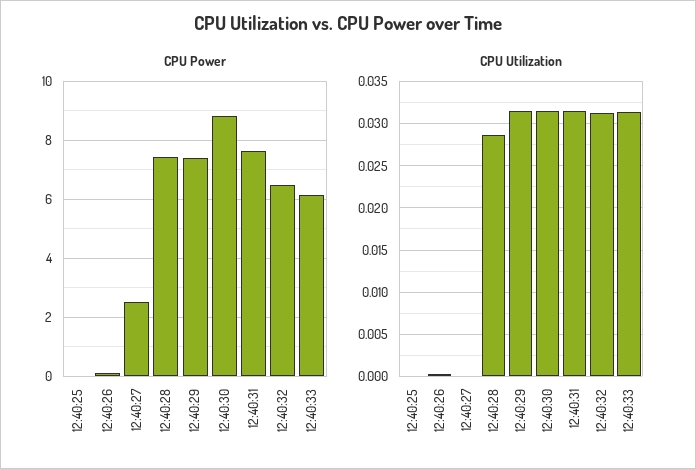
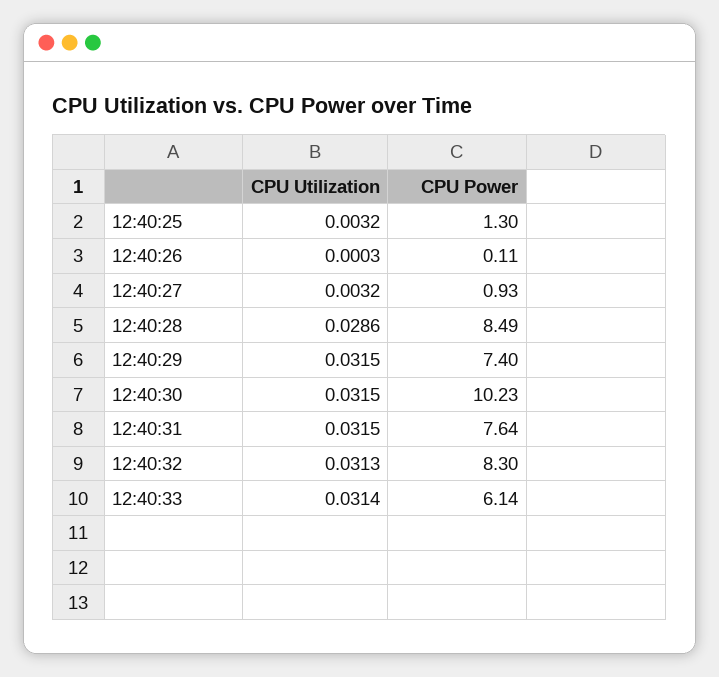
CPU Power, 12:40:25: 0 -> 1.3
CPU Power, 12:40:27: 2.5 -> 0.93
CPU Power, 12:40:28: 7.5 -> 8.49
CPU Power, 12:40:30: 8.75 -> 10.23
CPU Power, 12:40:32: 6.5 -> 8.3
CPU Utilization, 12:40:25: 0 -> 0.0032
CPU Utilization, 12:40:27: 0 -> 0.0032

